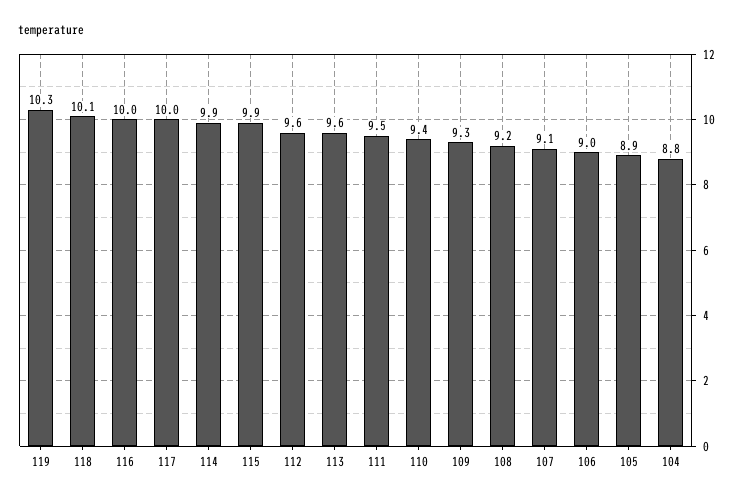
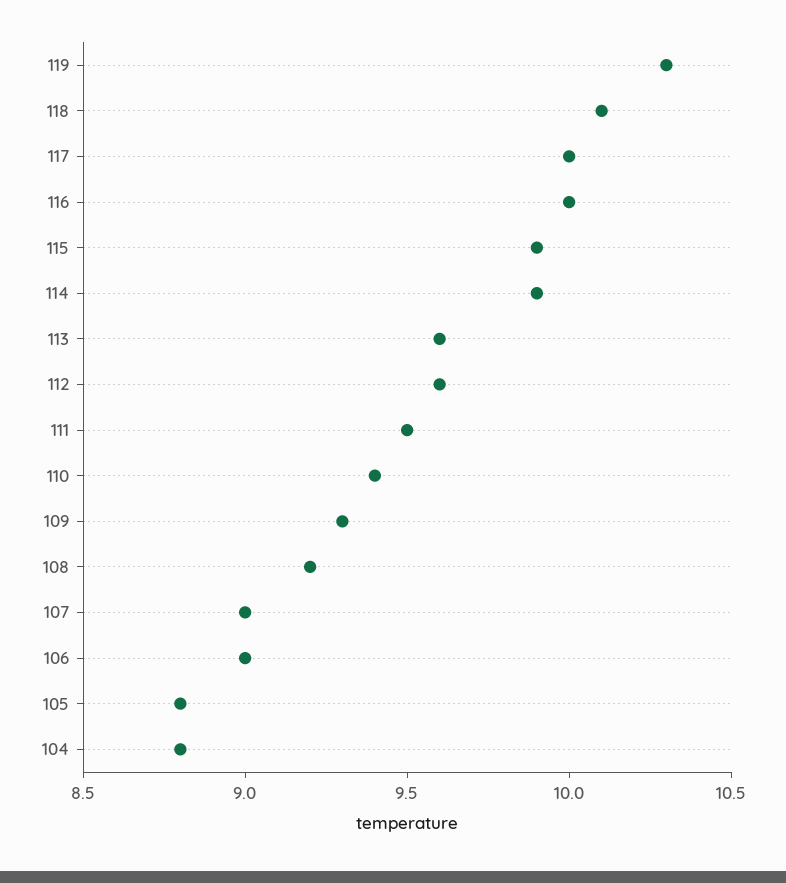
107: 9.1 -> 9
105: 8.9 -> 8.8

